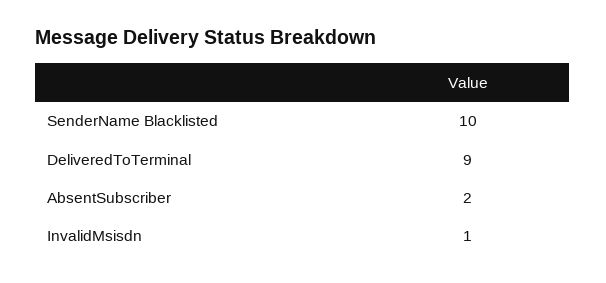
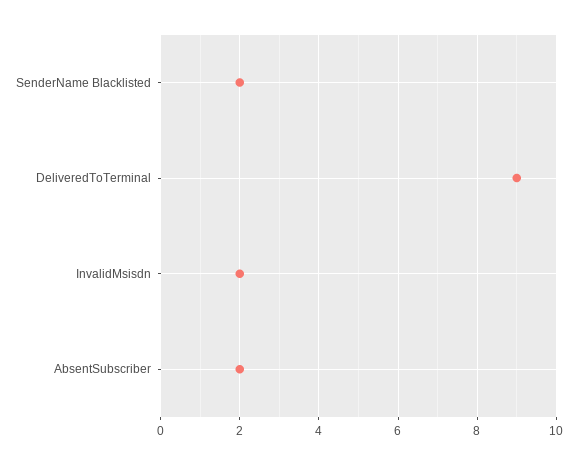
SenderName Blacklisted: 10 -> 2
InvalidMsisdn: 1 -> 2

